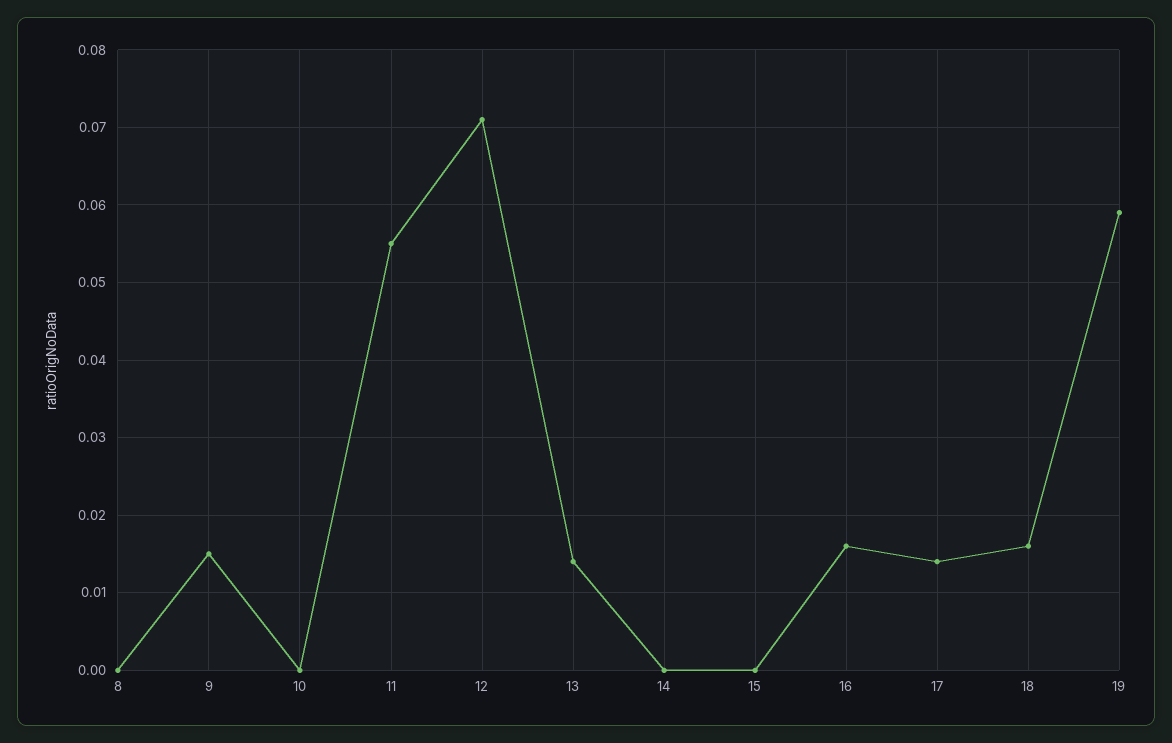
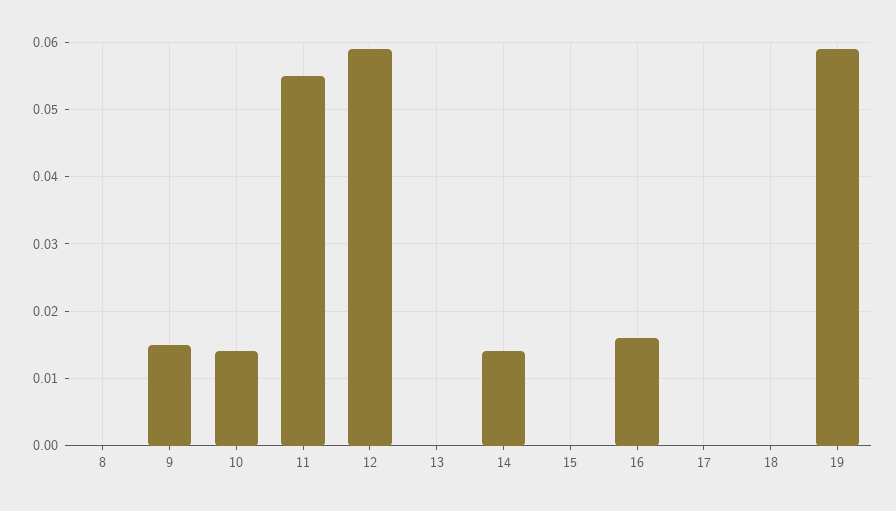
10: 0 -> 0.014
12: 0.071 -> 0.059
13: 0.014 -> 0
14: 0 -> 0.014
17: 0.014 -> 0
18: 0.016 -> 0

